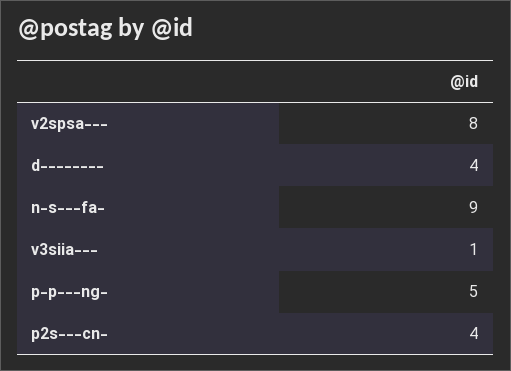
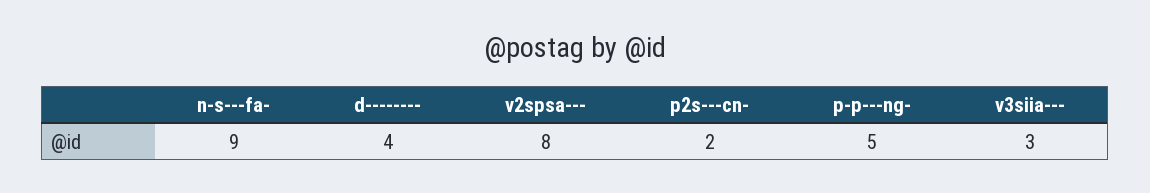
v3siia---: 1 -> 3
p2s---cn-: 4 -> 2

